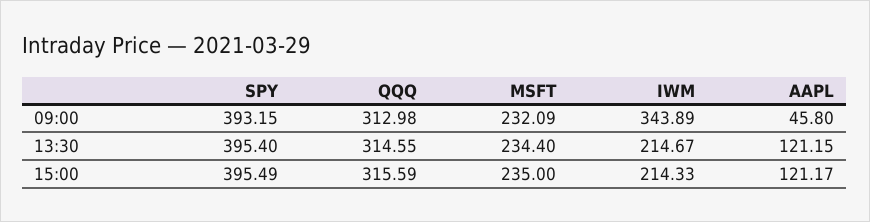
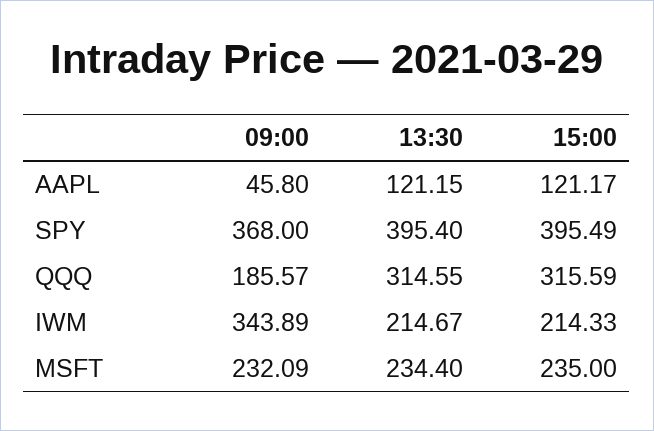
SPY, 09:00: 393.15 -> 368
QQQ, 09:00: 312.98 -> 185.57

